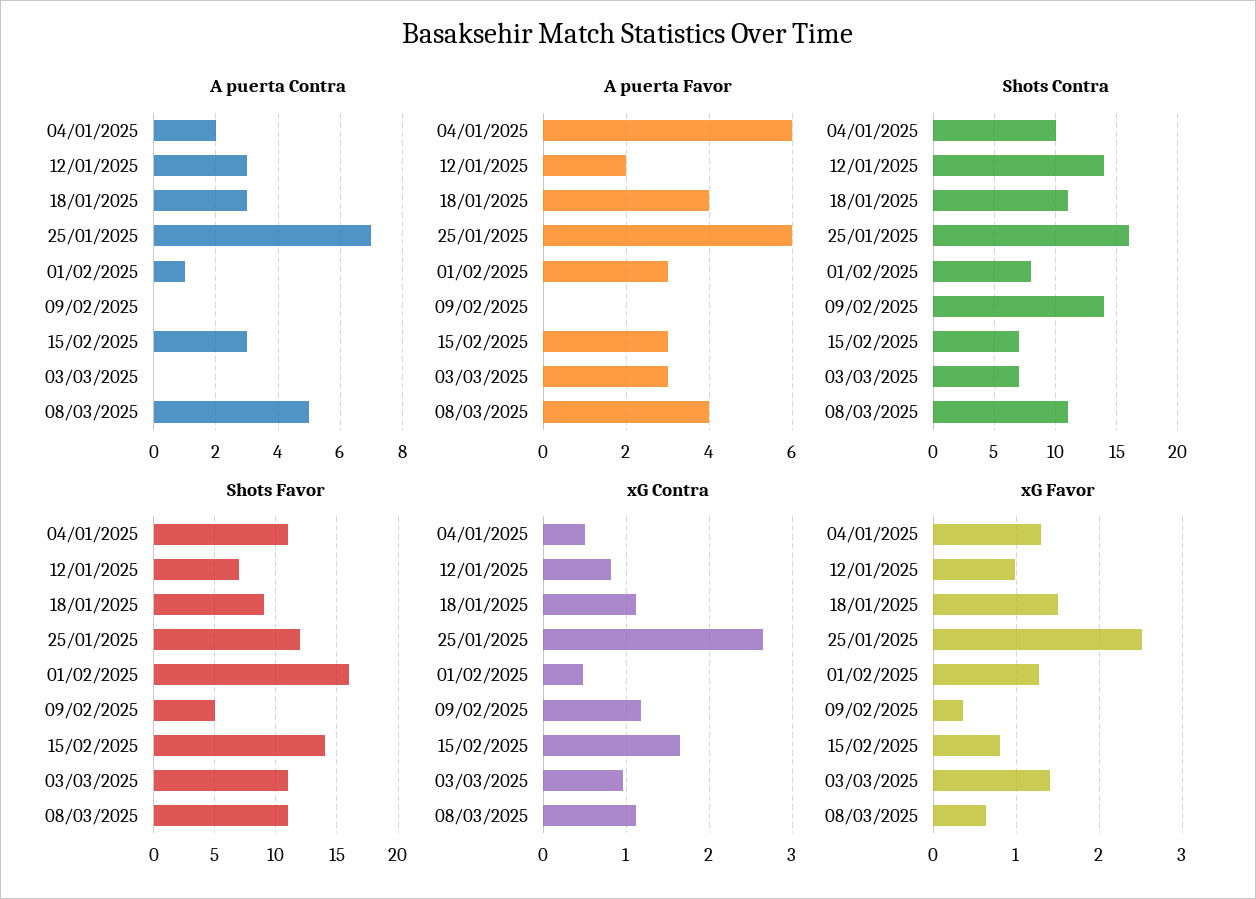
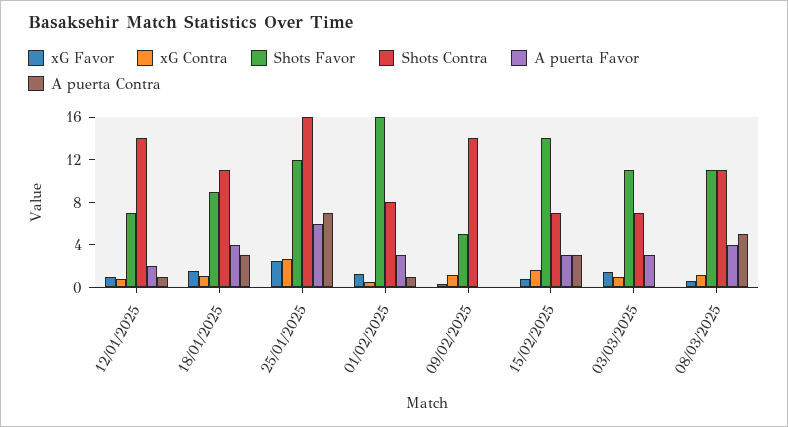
A puerta Contra, 04/01/2025: 2 -> none
A puerta Contra, 12/01/2025: 3 -> 1
A puerta Favor, 04/01/2025: 6 -> none
Shots Contra, 04/01/2025: 10 -> none
Shots Favor, 04/01/2025: 11 -> none
xG Contra, 04/01/2025: 0.5 -> none
xG Favor, 04/01/2025: 1.3 -> none

